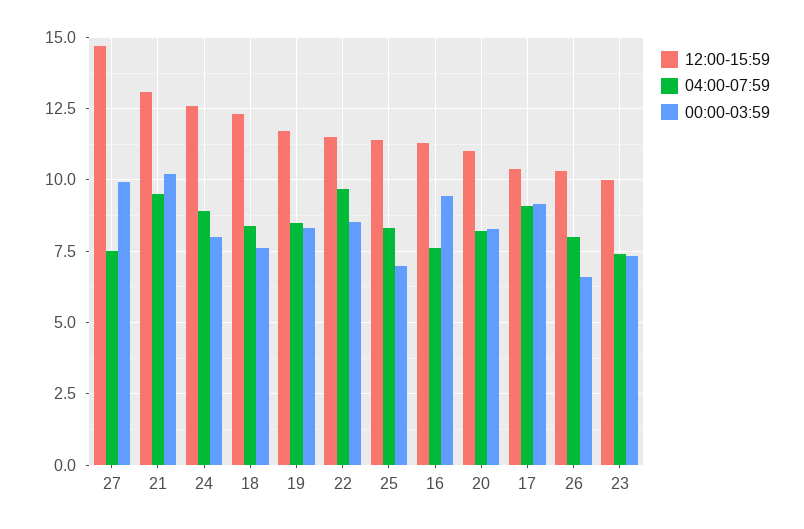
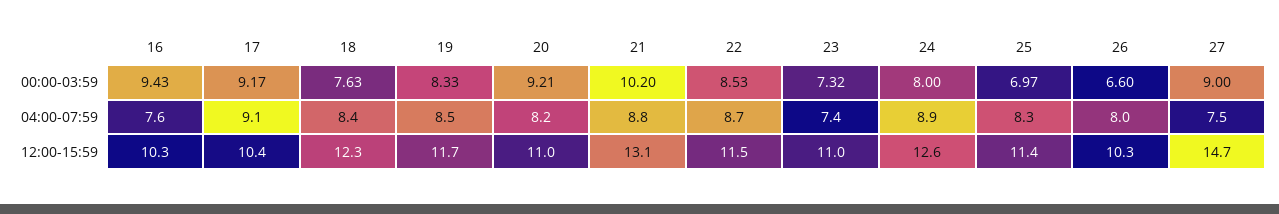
00:00-03:59, 27: 10 -> 9
04:00-07:59, 21: 9.5 -> 8.8
04:00-07:59, 22: 9.75 -> 8.7
12:00-15:59, 16: 11.25 -> 10.3
00:00-03:59, 20: 8.25 -> 9.21
12:00-15:59, 23: 10 -> 11

